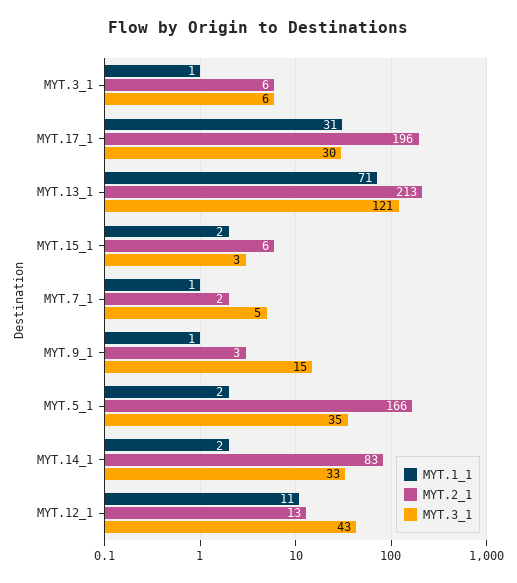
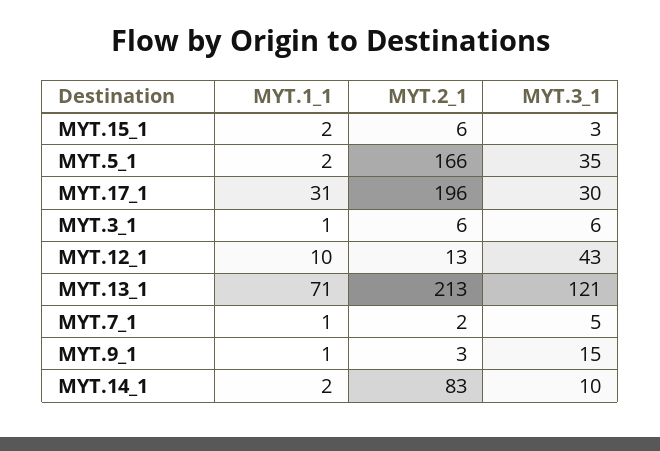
MYT.3_1, MYT.14_1: 33 -> 10
MYT.1_1, MYT.12_1: 11 -> 10

